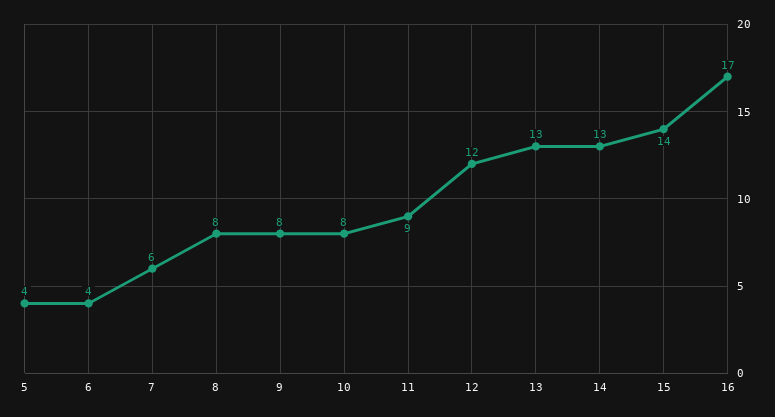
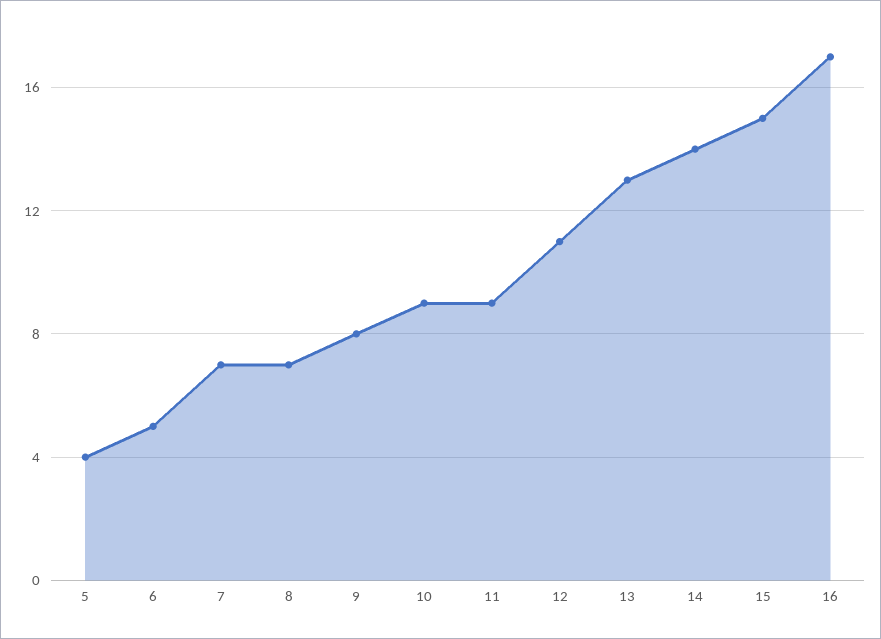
6: 4 -> 5
7: 6 -> 7
8: 8 -> 7
10: 8 -> 9
12: 12 -> 11
14: 13 -> 14
15: 14 -> 15

